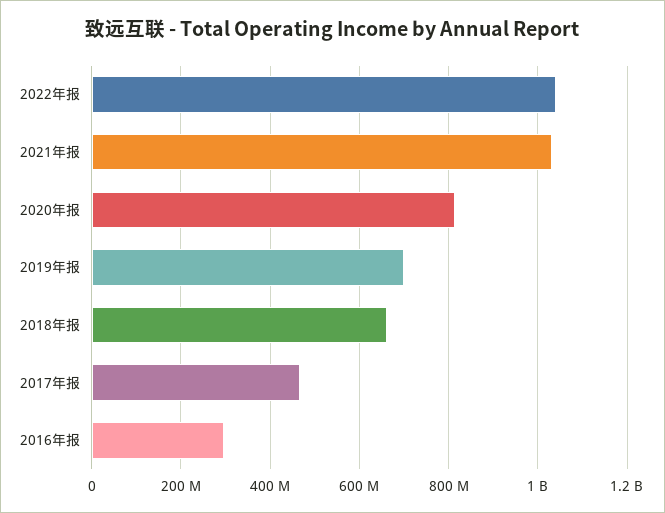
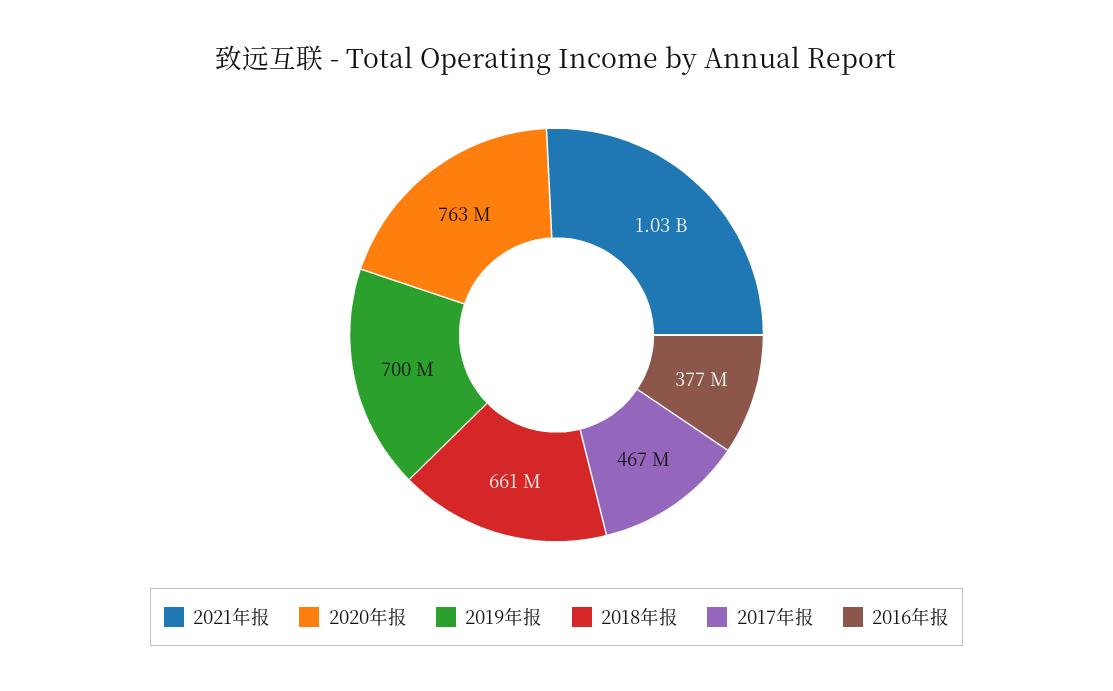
2022年报: 1040000000 -> none
2020年报: 820000000 -> 763000000
2016年报: 300000000 -> 377000000

